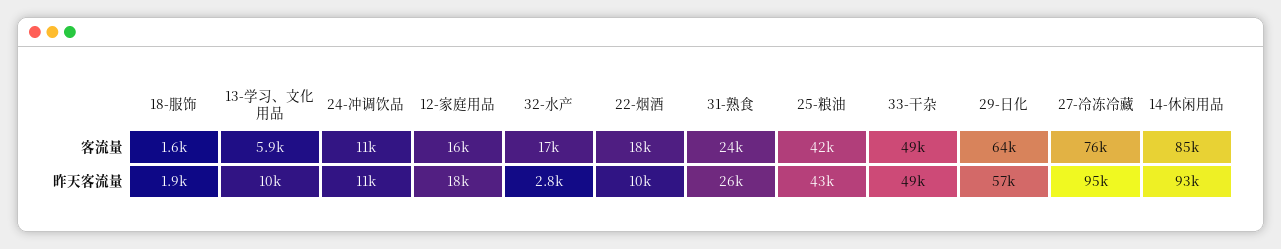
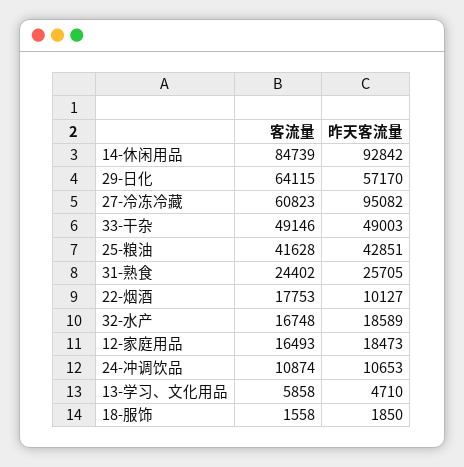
27-冷冻冷藏, 客流量: 76000 -> 60823
13-学习、文化用品, 昨天客流量: 10000 -> 4710
32-水产, 昨天客流量: 2800 -> 18589

